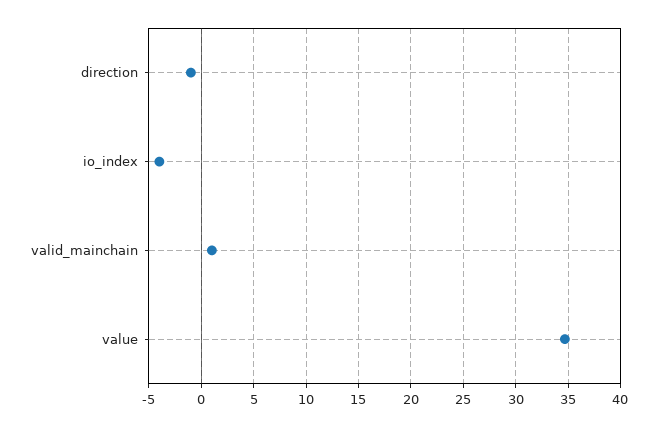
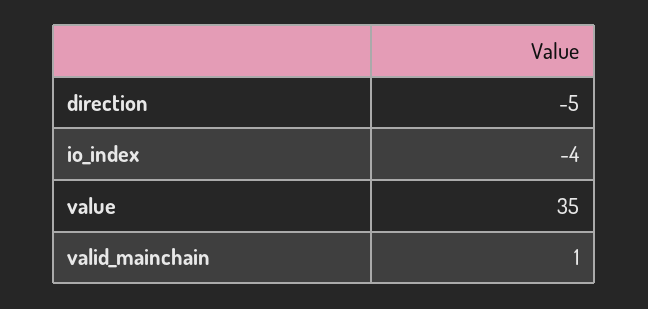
direction: -1 -> -5

